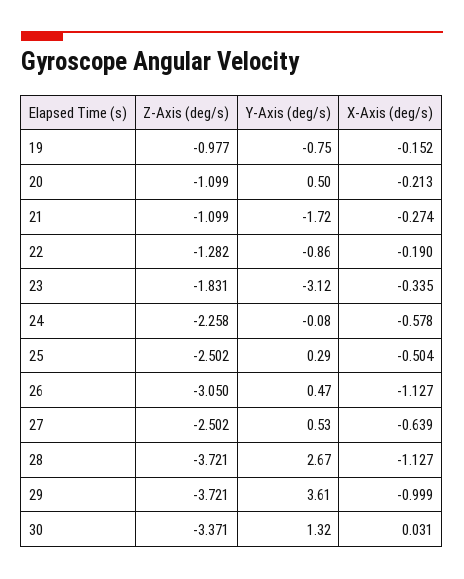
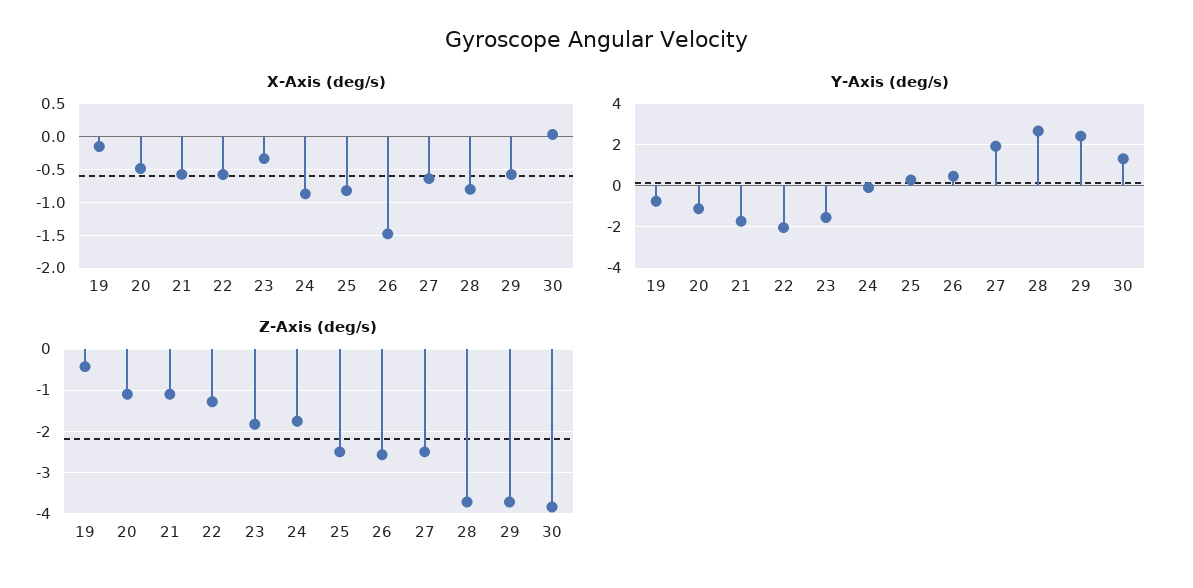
Z-Axis (deg/s), 19: -0.977 -> -0.4
Y-Axis (deg/s), 20: 0.5 -> -1
X-Axis (deg/s), 20: -0.213 -> -0.5
X-Axis (deg/s), 21: -0.274 -> -0.6
Y-Axis (deg/s), 22: -0.86 -> -2
X-Axis (deg/s), 22: -0.19 -> -0.6
Y-Axis (deg/s), 23: -3.12 -> -1.5
Z-Axis (deg/s), 24: -2.258 -> -1.8
X-Axis (deg/s), 24: -0.578 -> -0.9
X-Axis (deg/s), 25: -0.504 -> -0.8
Z-Axis (deg/s), 26: -3.05 -> -2.6
X-Axis (deg/s), 26: -1.127 -> -1.5
Y-Axis (deg/s), 27: 0.53 -> 2
X-Axis (deg/s), 28: -1.127 -> -0.8
Y-Axis (deg/s), 29: 3.61 -> 2.5
X-Axis (deg/s), 29: -0.999 -> -0.6
Z-Axis (deg/s), 30: -3.371 -> -3.8

